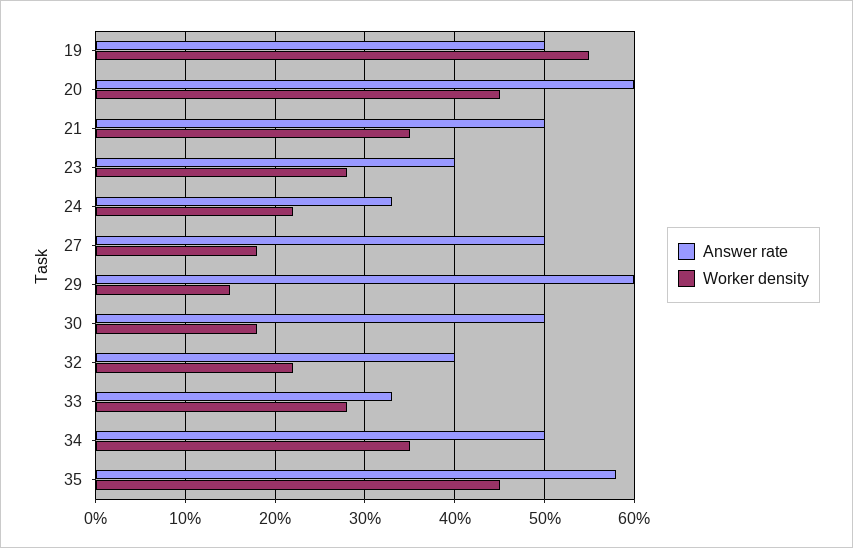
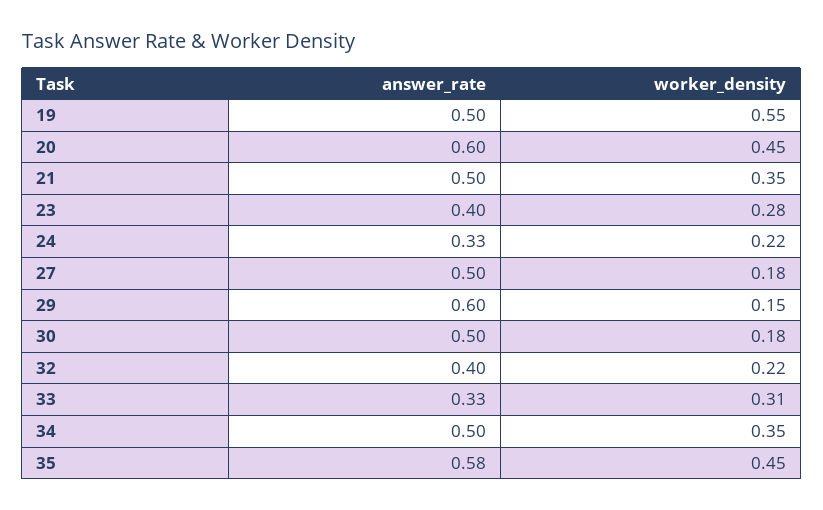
Worker density, 33: 0.28 -> 0.31

